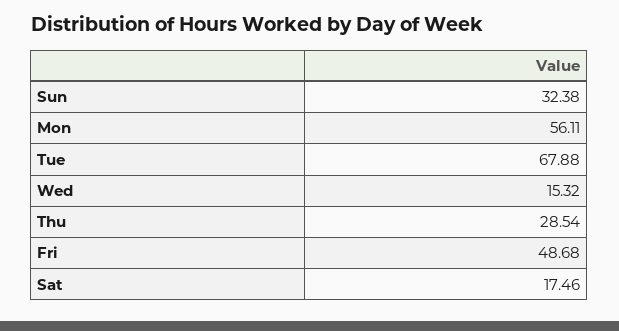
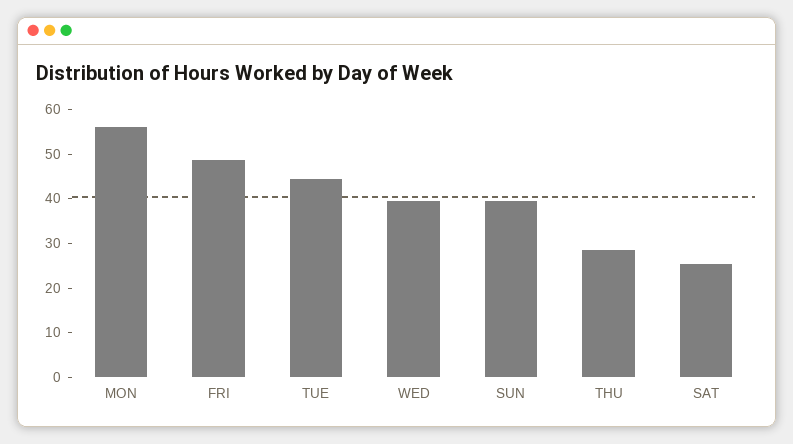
Sun: 32.38 -> 40
Tue: 67.88 -> 44
Wed: 15.32 -> 40
Sat: 17.46 -> 26

